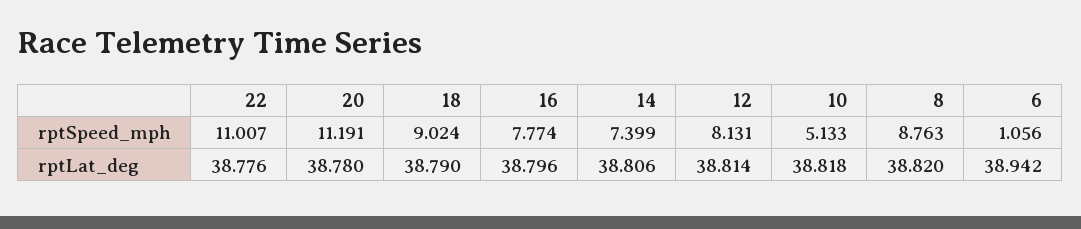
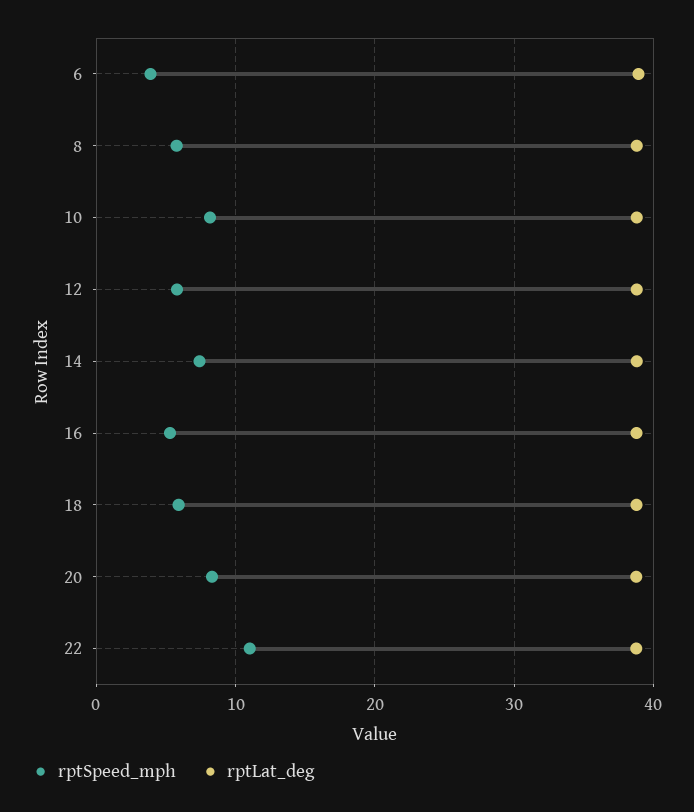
rptSpeed_mph, 20: 11.191 -> 8
rptSpeed_mph, 18: 9.024 -> 6
rptSpeed_mph, 16: 7.774 -> 5
rptSpeed_mph, 12: 8.131 -> 6
rptSpeed_mph, 10: 5.133 -> 8
rptSpeed_mph, 8: 8.763 -> 6
rptSpeed_mph, 6: 1.056 -> 4

